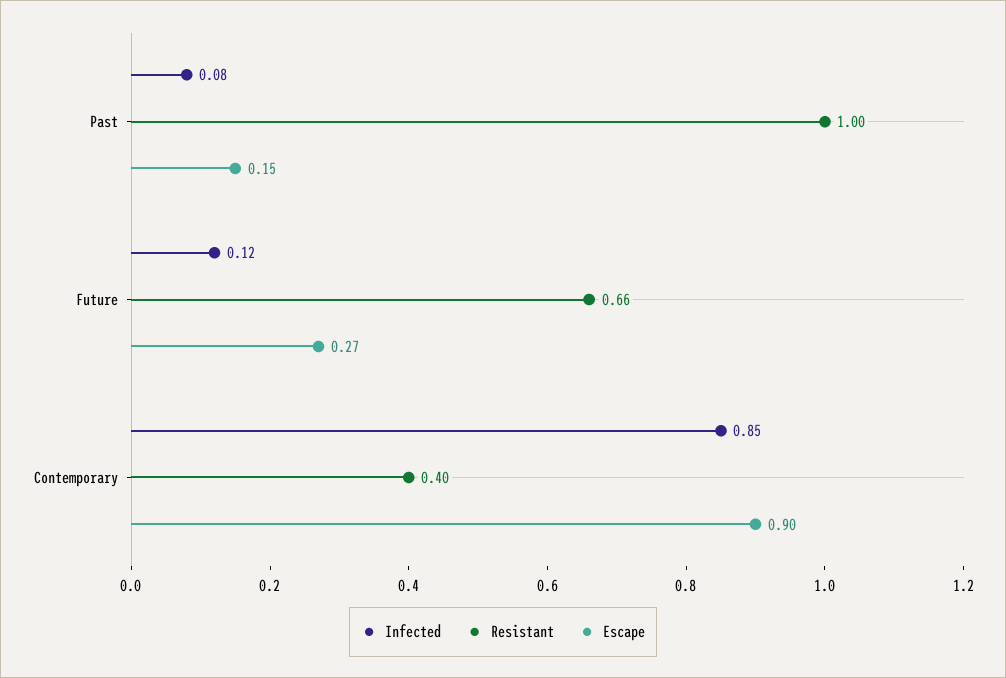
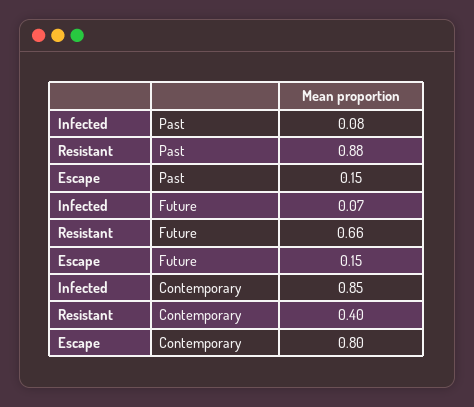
Resistant, Past: 1 -> 0.88
Infected, Future: 0.12 -> 0.07
Escape, Future: 0.27 -> 0.15
Escape, Contemporary: 0.9 -> 0.8

